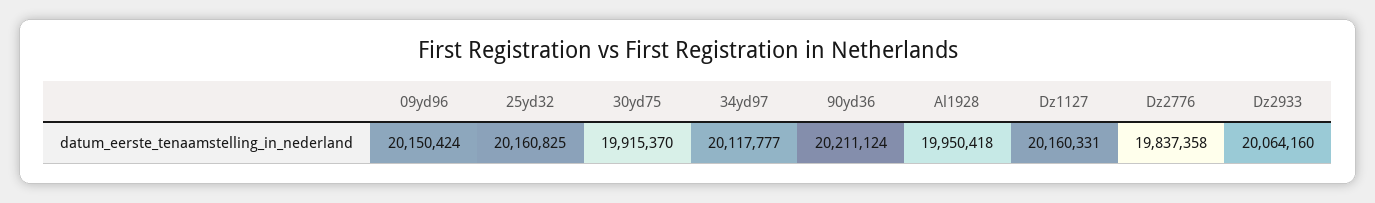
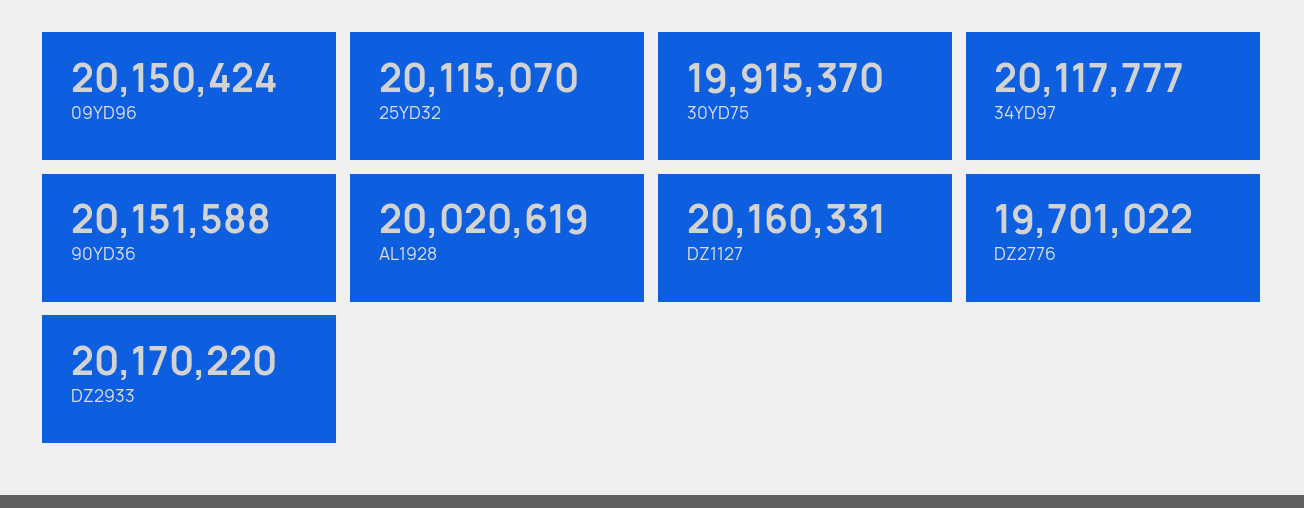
25yd32: 20160825 -> 20115070
90yd36: 20211124 -> 20151588
Al1928: 19950418 -> 20020619
Dz2776: 19837358 -> 19701022
Dz2933: 20064160 -> 20170220

